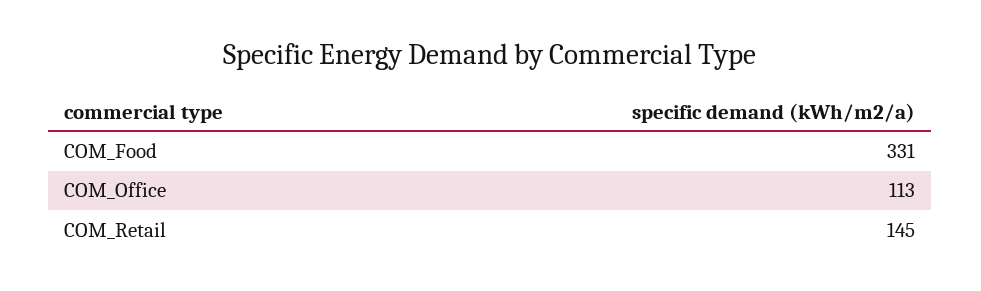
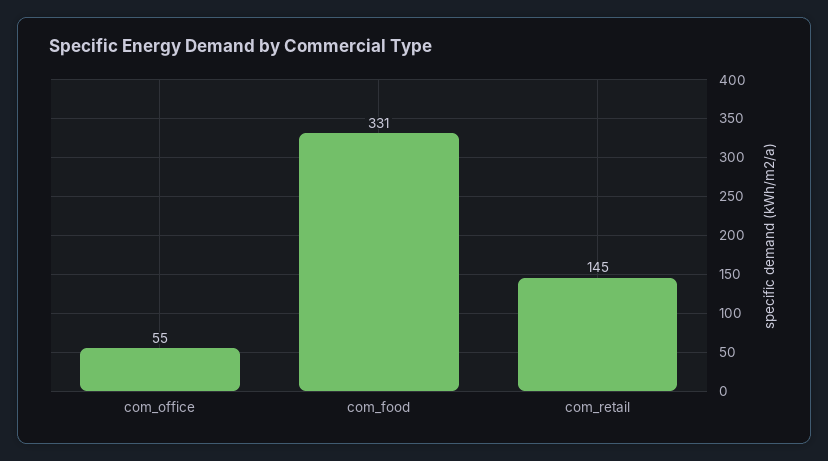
COM_Office: 113 -> 55

